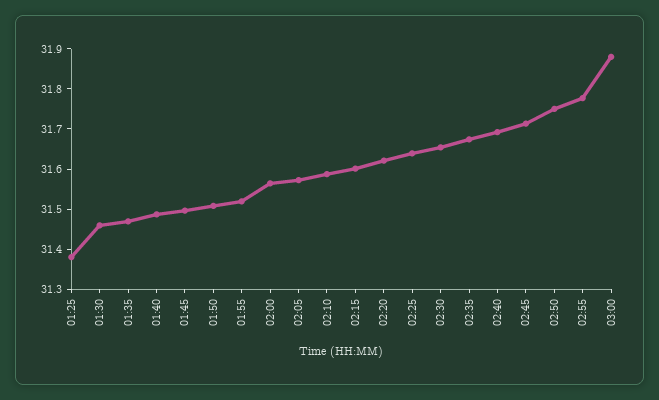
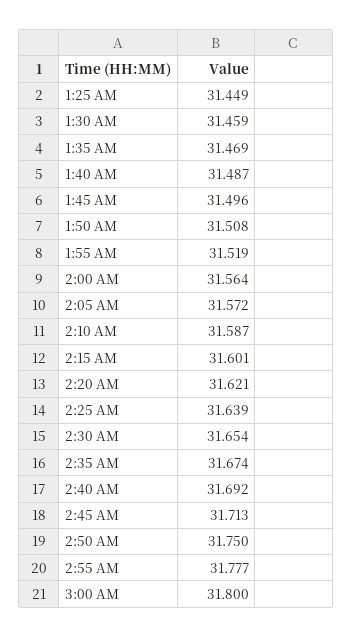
01:25: 31.38 -> 31.449
03:00: 31.88 -> 31.8

